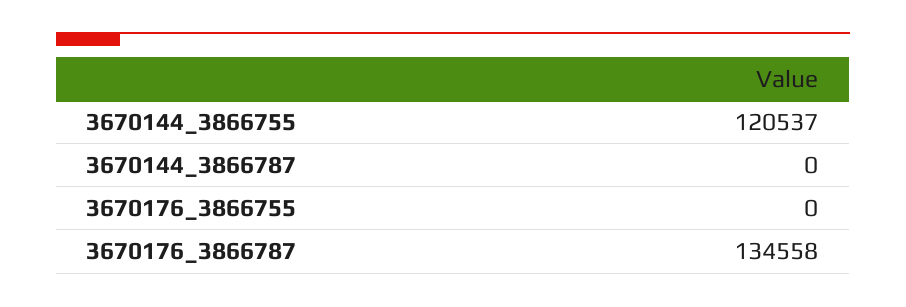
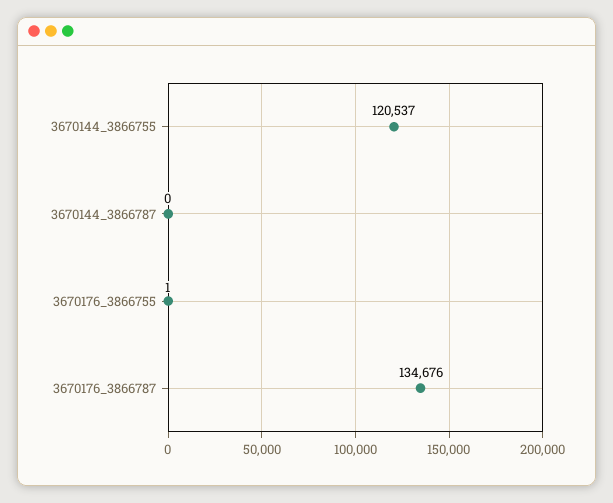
3670176_3866755: 0 -> 1
3670176_3866787: 134558 -> 134676

